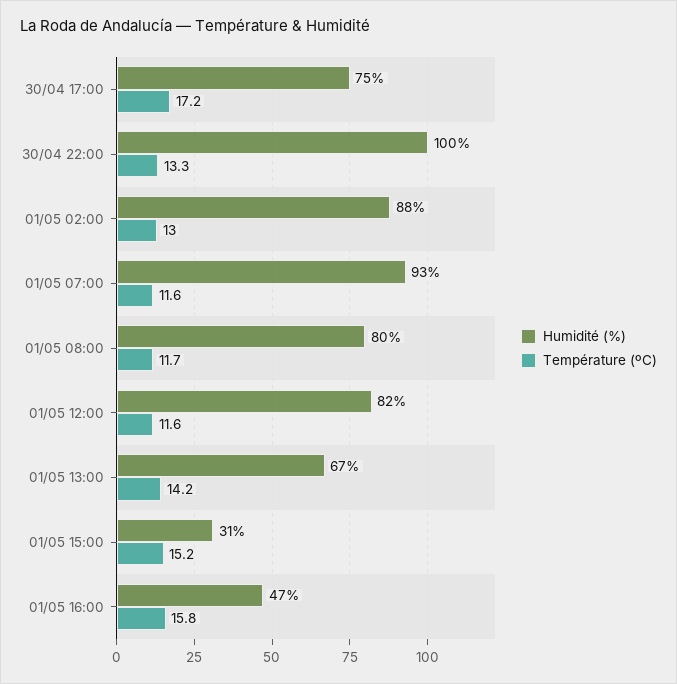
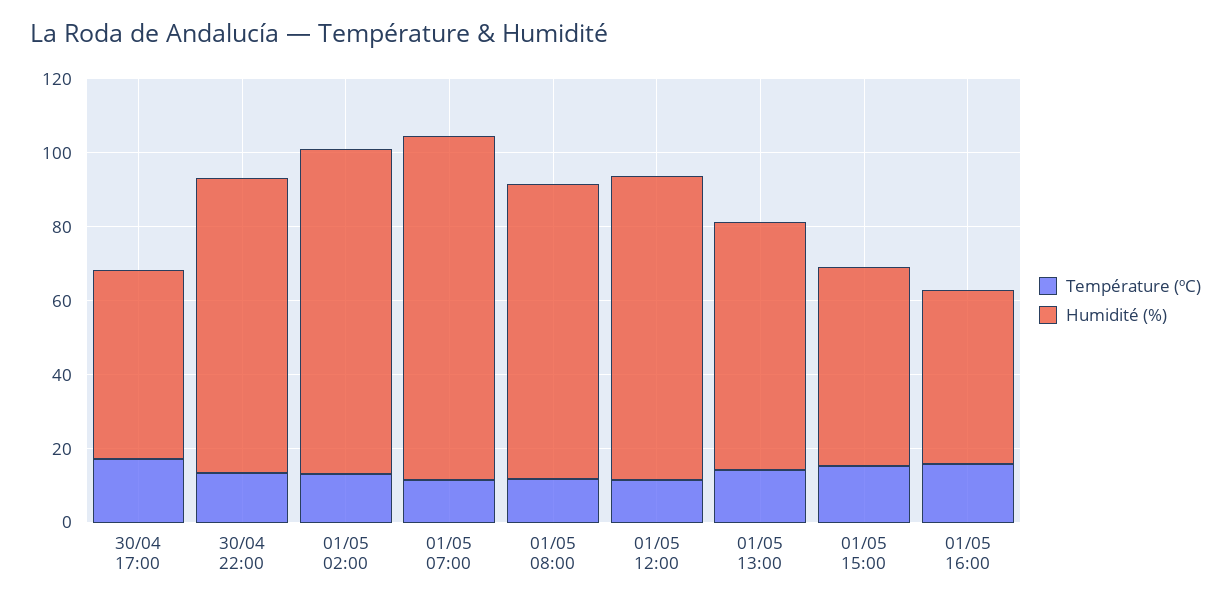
Humidité (%), 30/04 17:00: 75 -> 50
Humidité (%), 30/04 22:00: 100 -> 80
Humidité (%), 01/05 15:00: 31 -> 55

